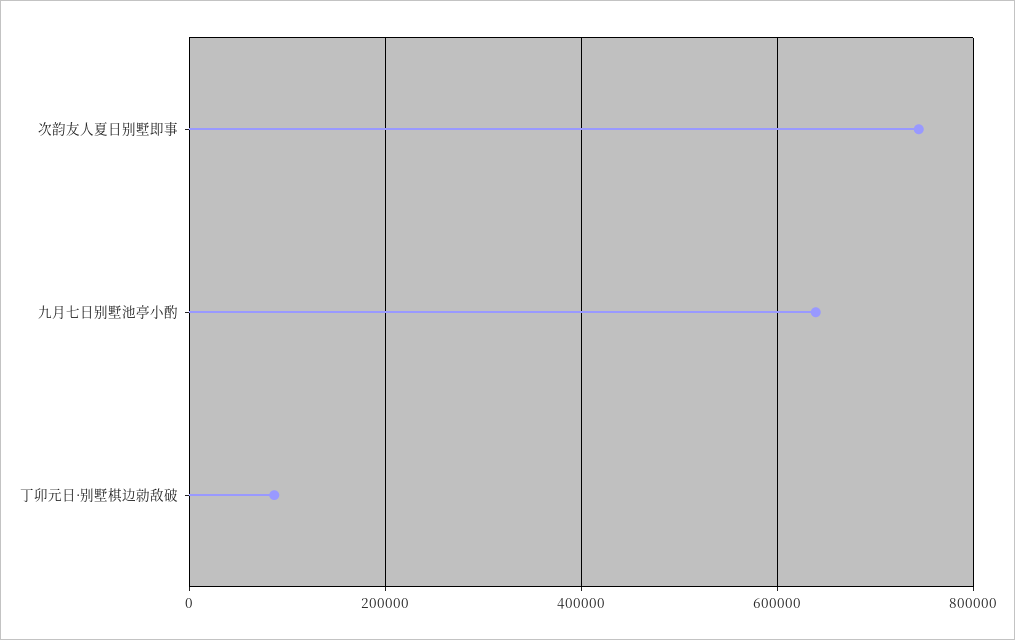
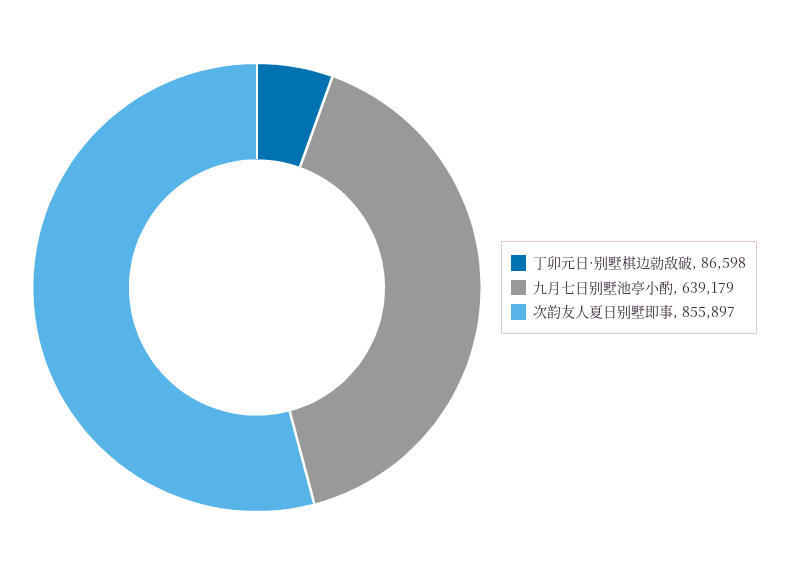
次韵友人夏日别墅即事: 740000 -> 855897

